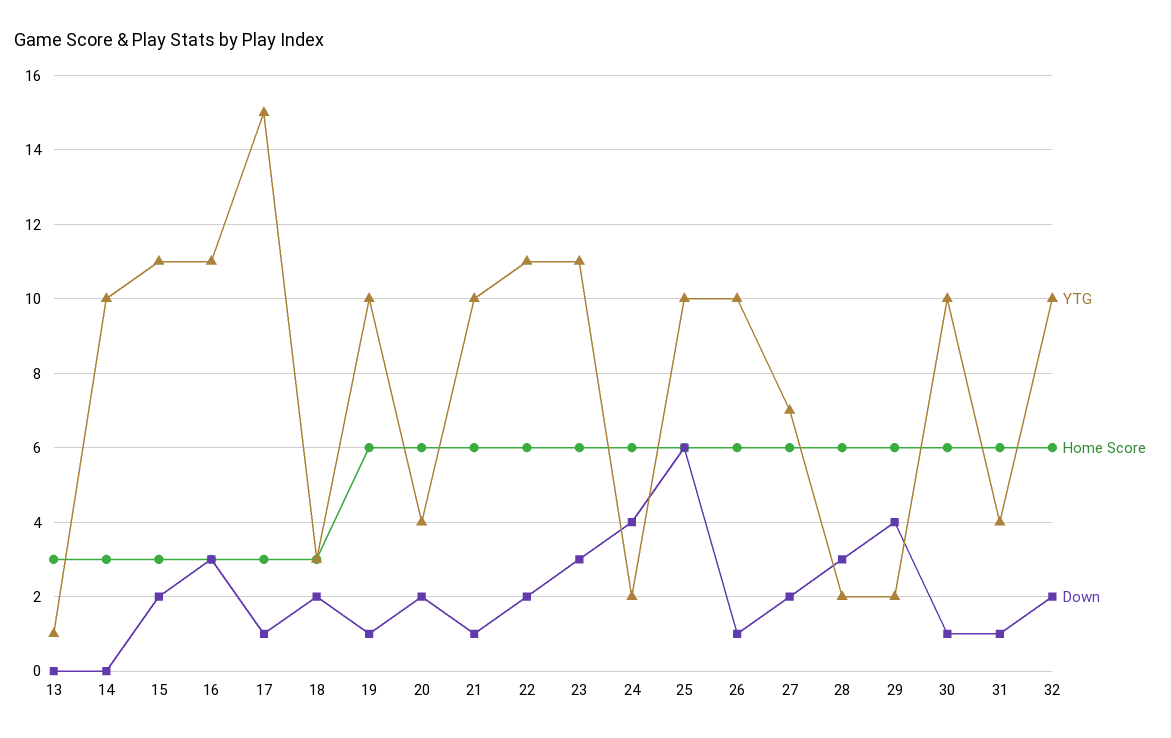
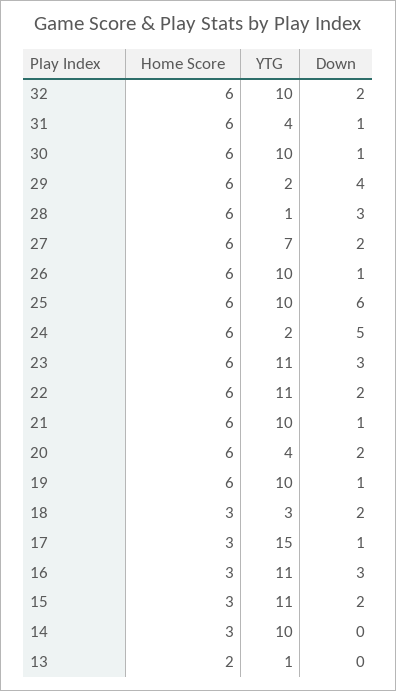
Home Score, 13: 3 -> 2
Down, 24: 4 -> 5
YTG, 28: 2 -> 1

